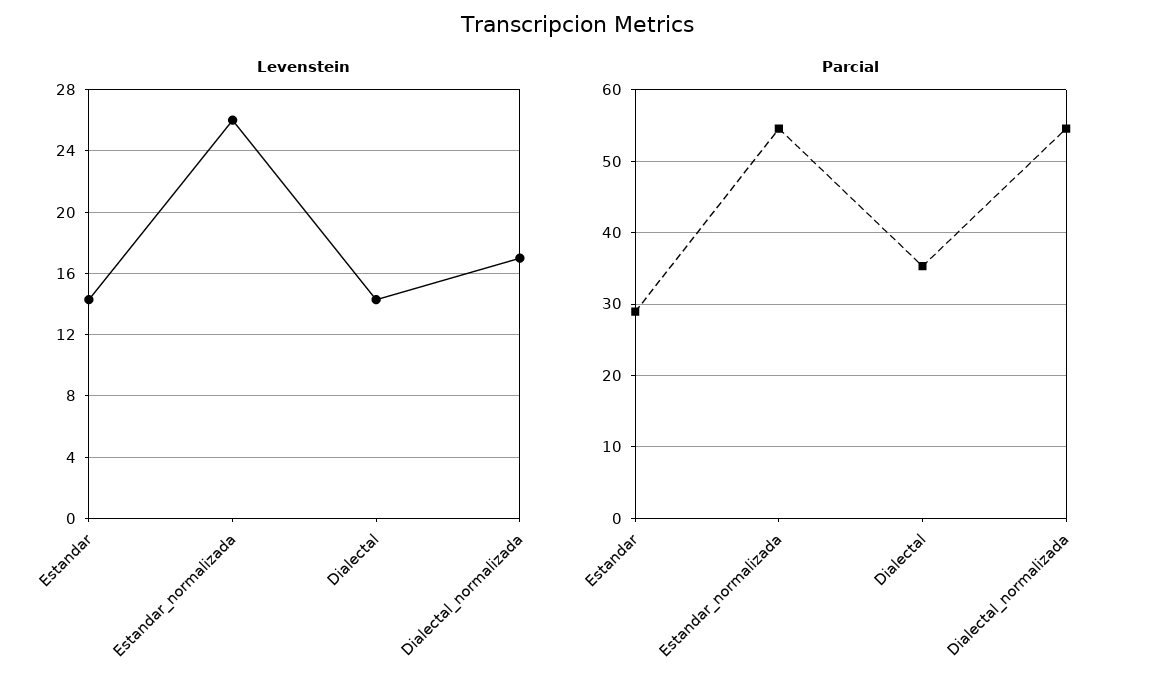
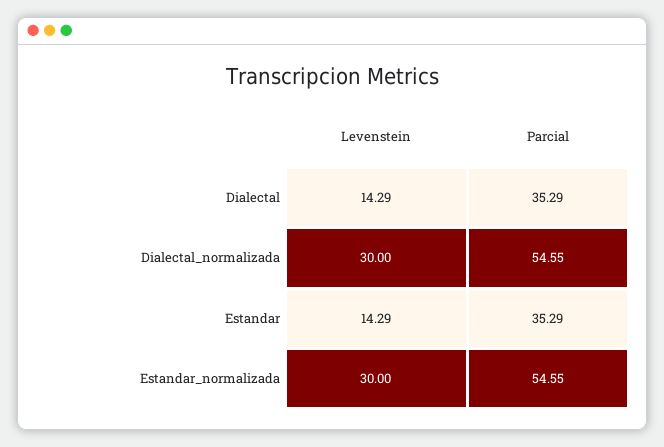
Levenstein, Estandar_normalizada: 26 -> 30
Levenstein, Dialectal_normalizada: 17 -> 30
Parcial, Estandar: 29 -> 35.29

